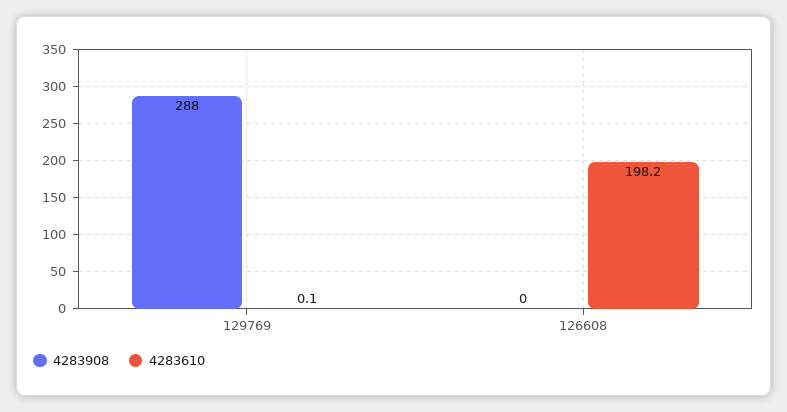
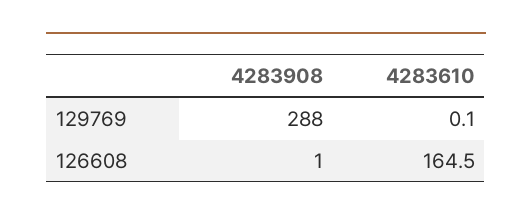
4283908, 126608: 0 -> 1
4283610, 126608: 198.2 -> 164.5

